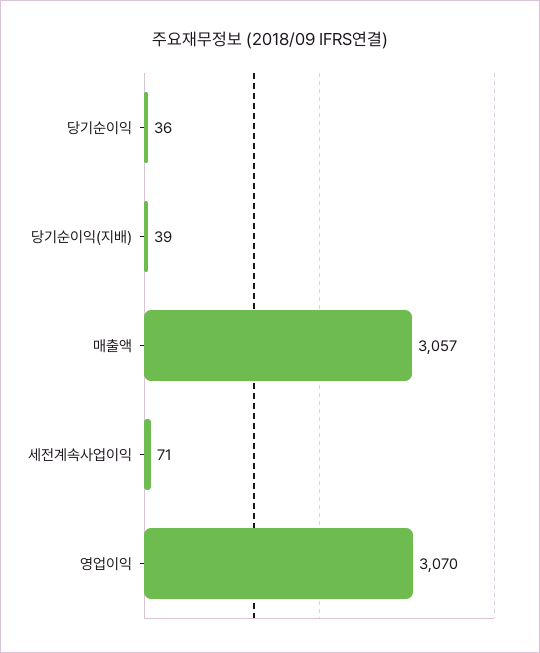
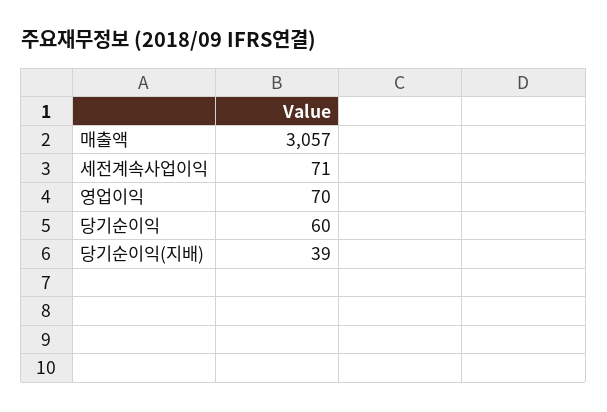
당기순이익: 36 -> 60
영업이익: 3070 -> 70

